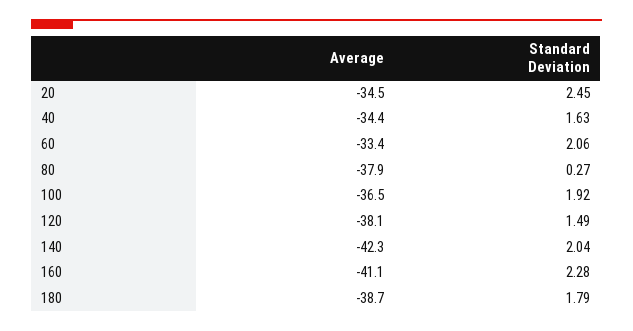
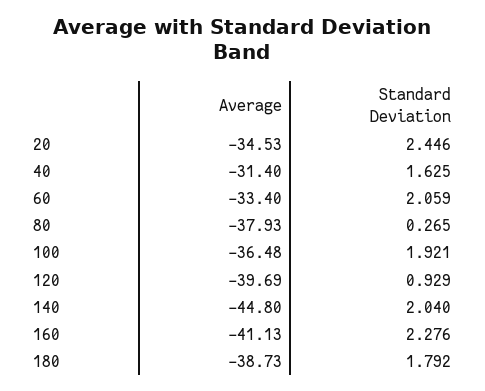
Average, 40: -34.4 -> -31.4
Average, 120: -38.1 -> -39.69
Standard Deviation, 120: 1.49 -> 0.929
Average, 140: -42.3 -> -44.8

